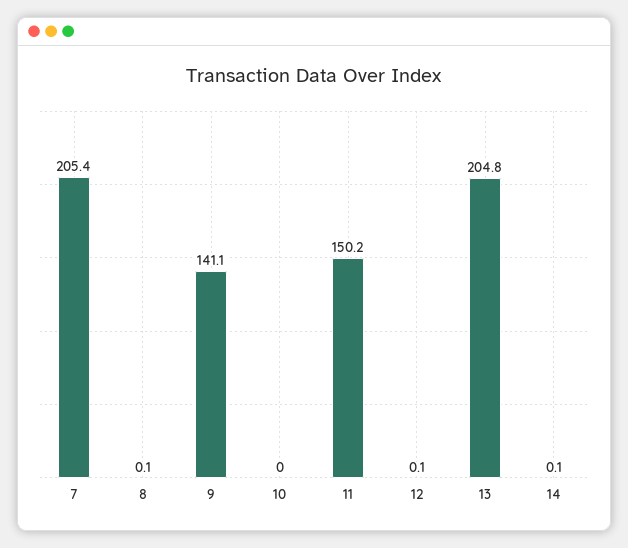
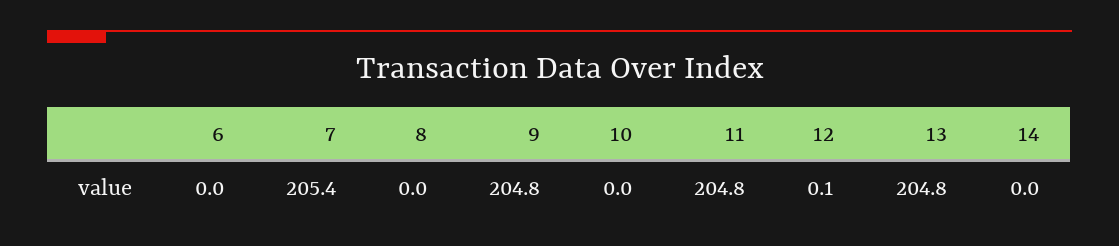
8: 0.1 -> 0
9: 141.1 -> 204.8
11: 150.2 -> 204.8
14: 0.1 -> 0
6: none -> 0

